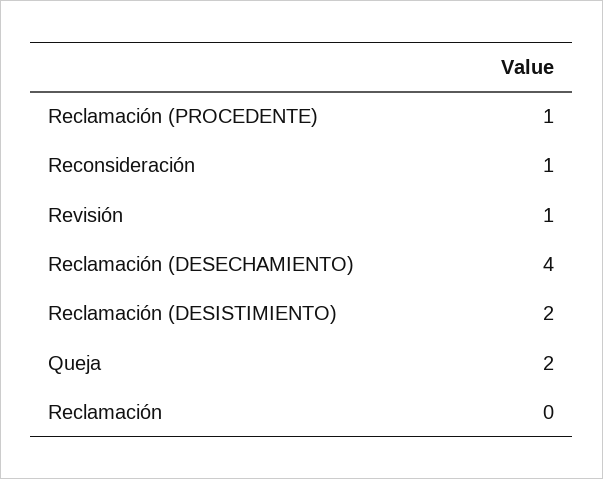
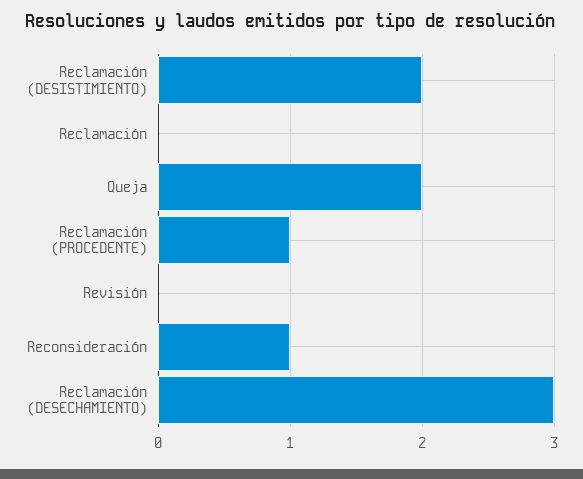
Revisión: 1 -> 0
Reclamación (DESECHAMIENTO): 4 -> 3

